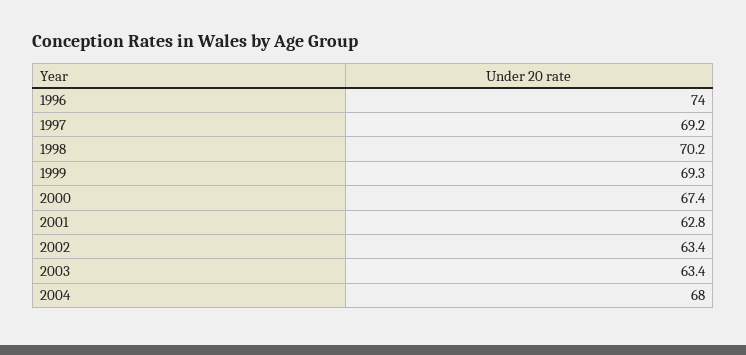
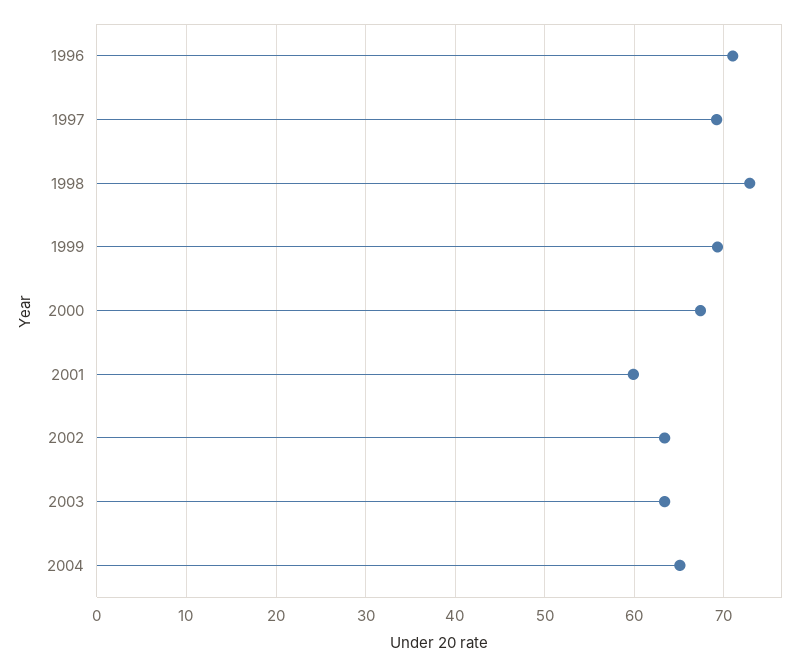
1996: 74 -> 71
1998: 70.2 -> 73
2001: 62.8 -> 60
2004: 68 -> 65

